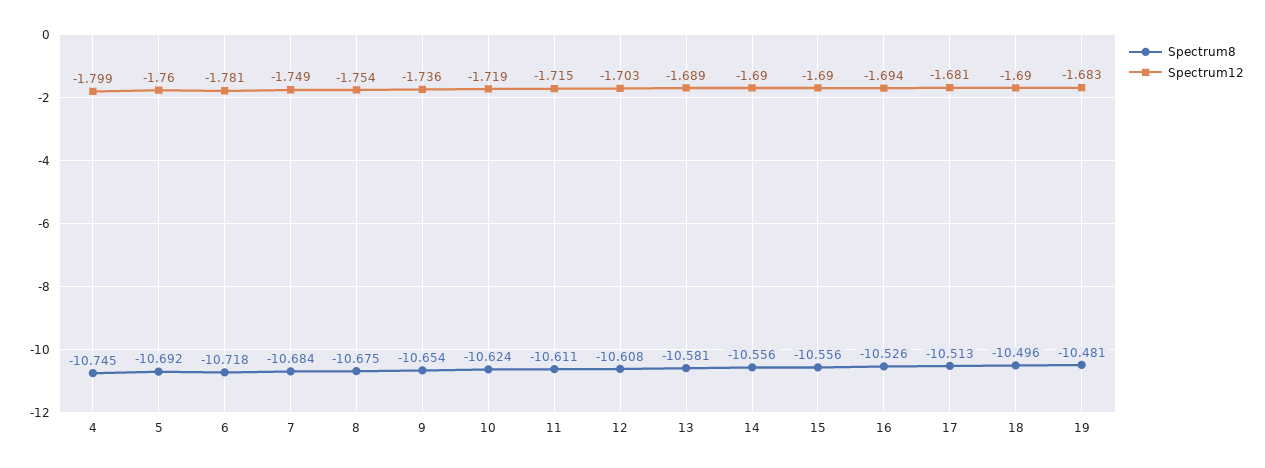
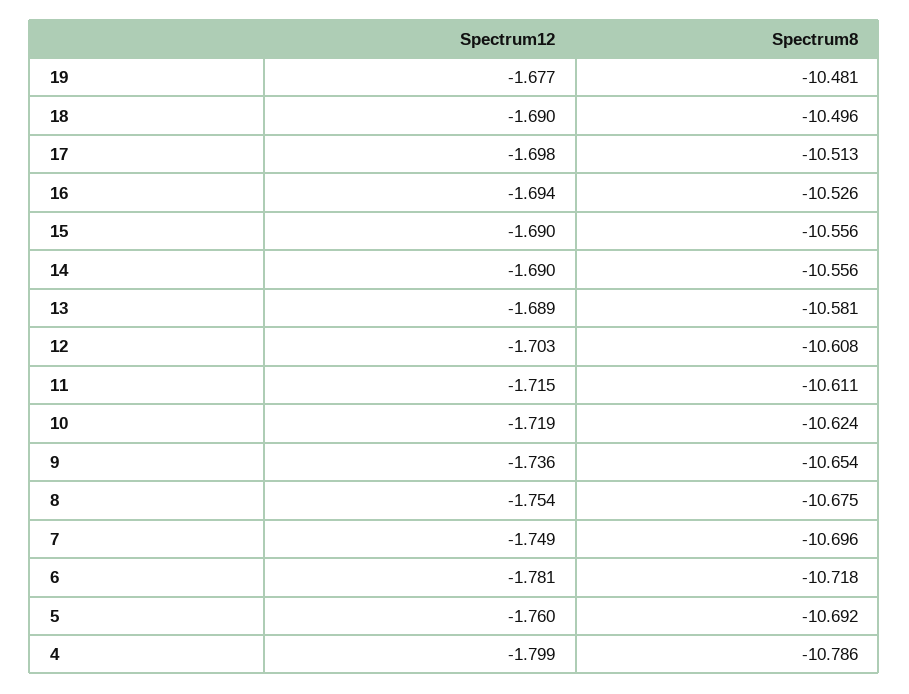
Spectrum8, 4: -10.745 -> -10.786
Spectrum8, 7: -10.684 -> -10.696
Spectrum12, 17: -1.681 -> -1.698
Spectrum12, 19: -1.683 -> -1.677

